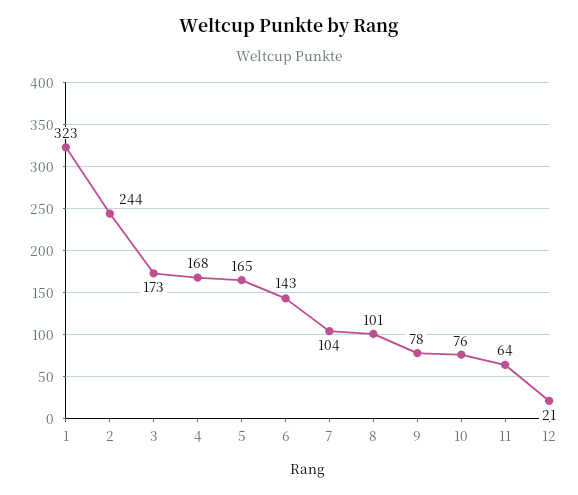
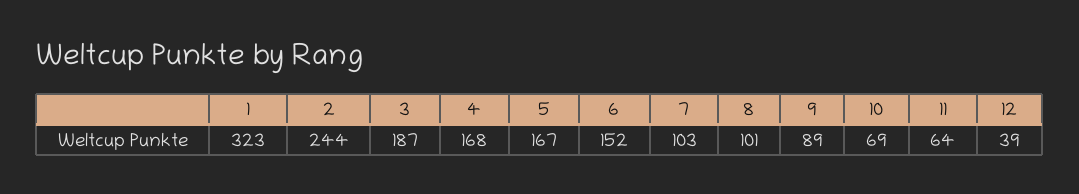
3: 173 -> 187
5: 165 -> 167
6: 143 -> 152
7: 104 -> 103
9: 78 -> 89
10: 76 -> 69
12: 21 -> 39

